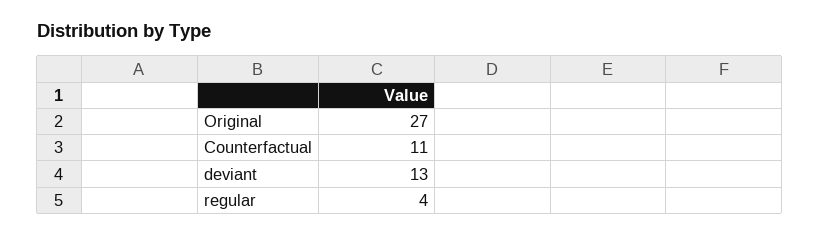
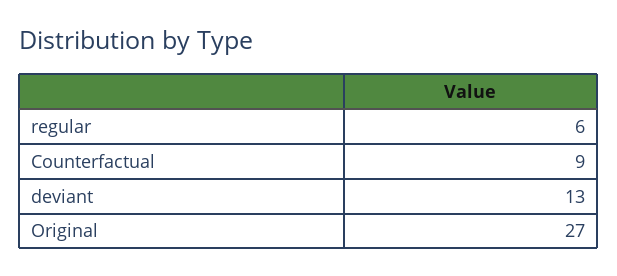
Counterfactual: 11 -> 9
regular: 4 -> 6

